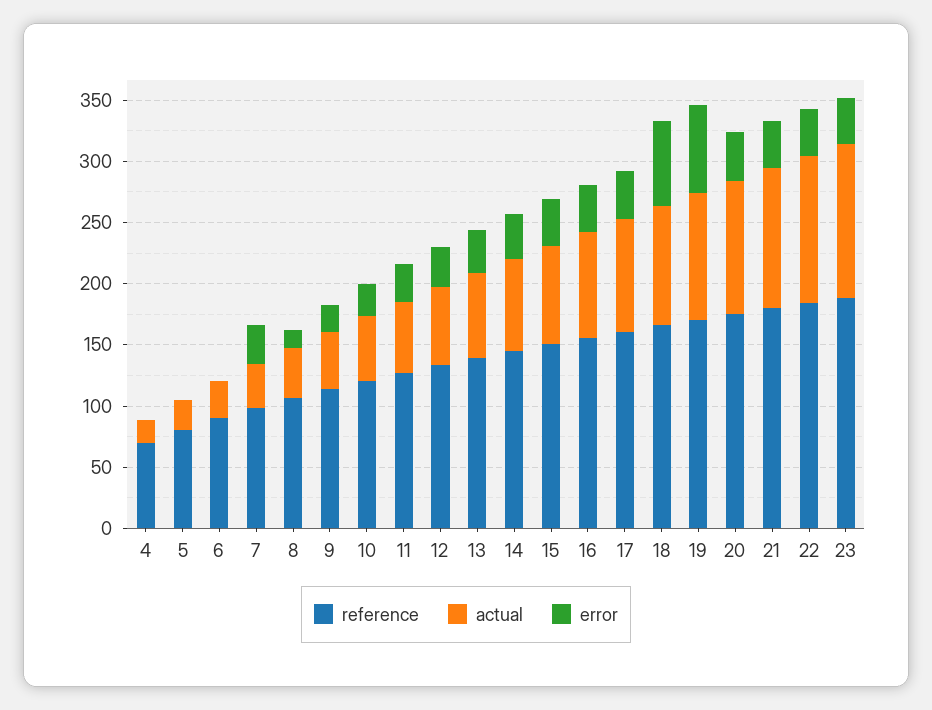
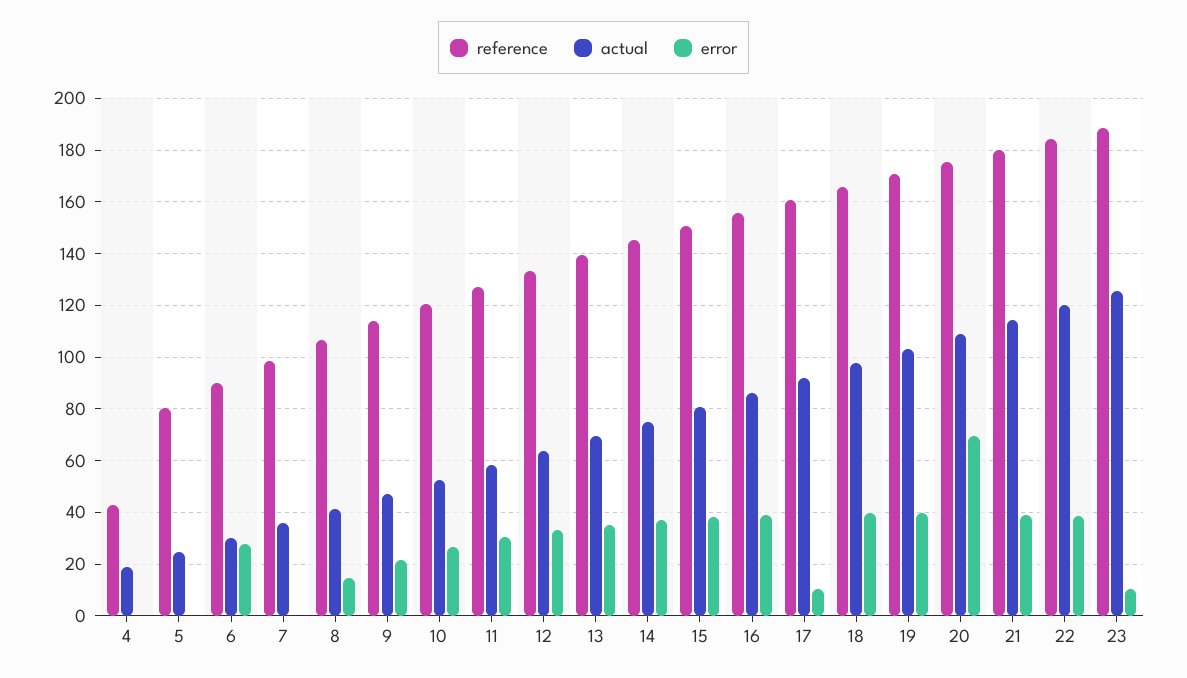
reference, 4: 70 -> 42.5
error, 6: 0 -> 27.5
error, 7: 30 -> 0
error, 17: 40 -> 10
error, 18: 70 -> 40
error, 19: 70 -> 40
error, 20: 40 -> 70
error, 23: 40 -> 10

